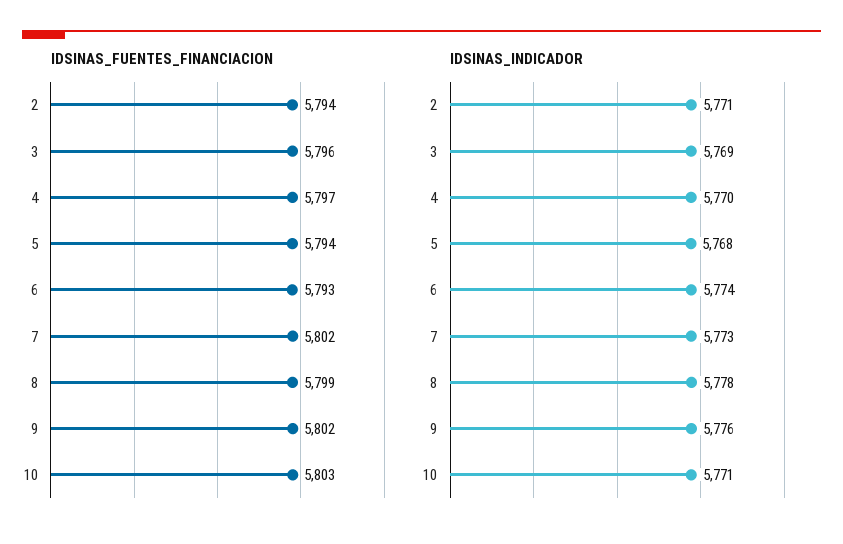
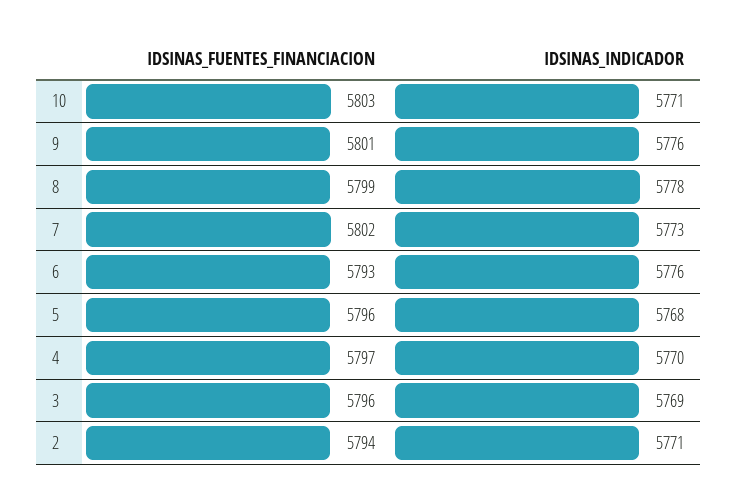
IDSINAS_FUENTES_FINANCIACION, 5: 5794 -> 5796
IDSINAS_FUENTES_FINANCIACION, 9: 5802 -> 5801
IDSINAS_INDICADOR, 6: 5774 -> 5776

